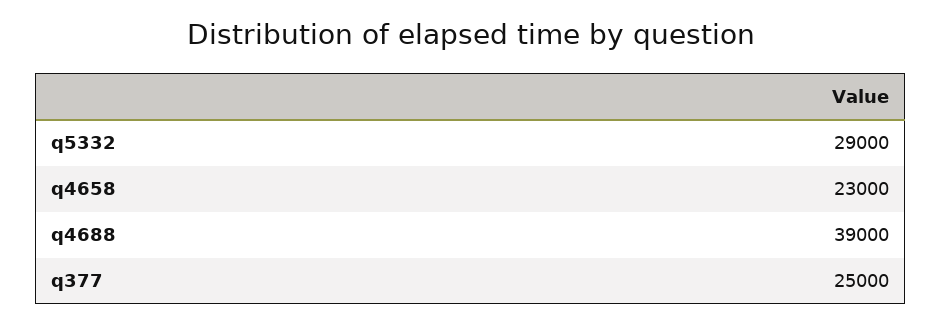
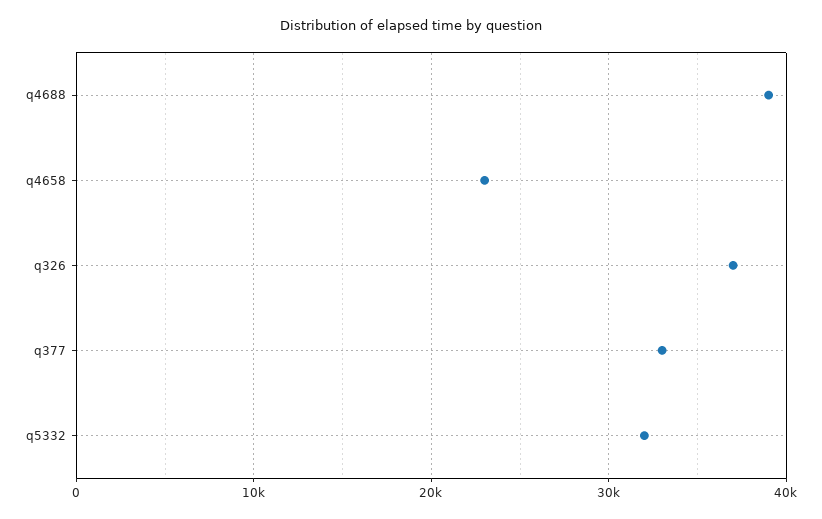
q5332: 29000 -> 32000
q377: 25000 -> 33000
q326: none -> 37000

